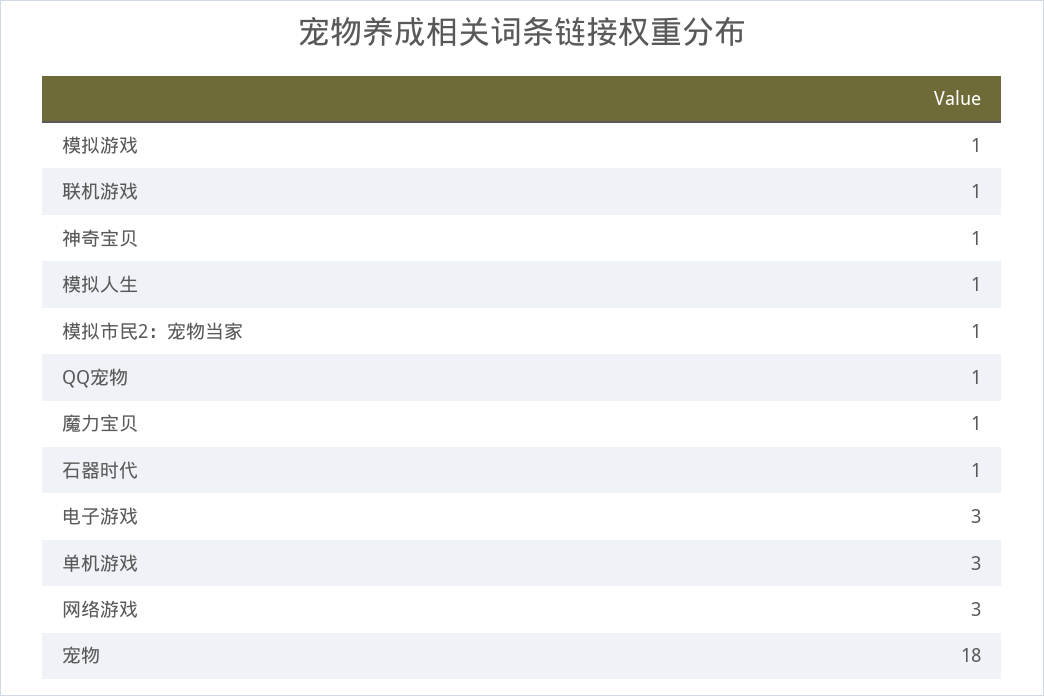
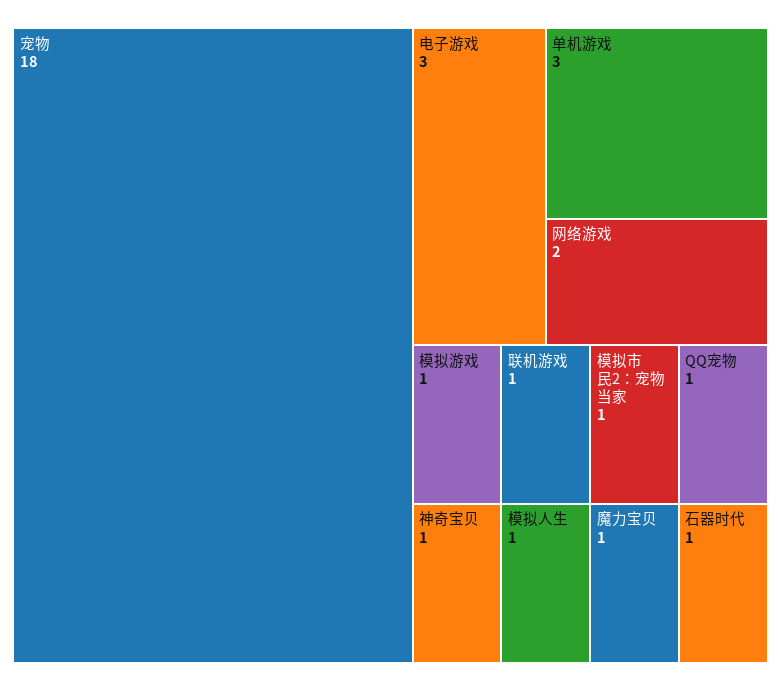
网络游戏: 3 -> 2

